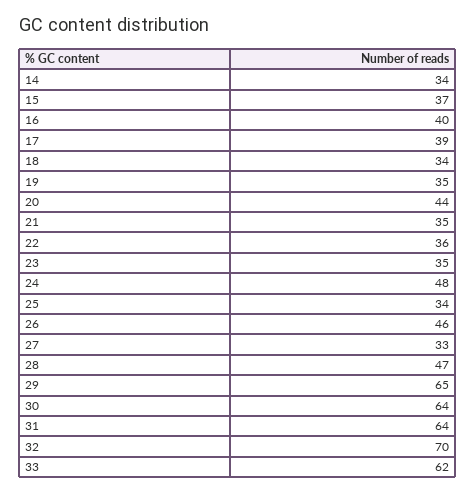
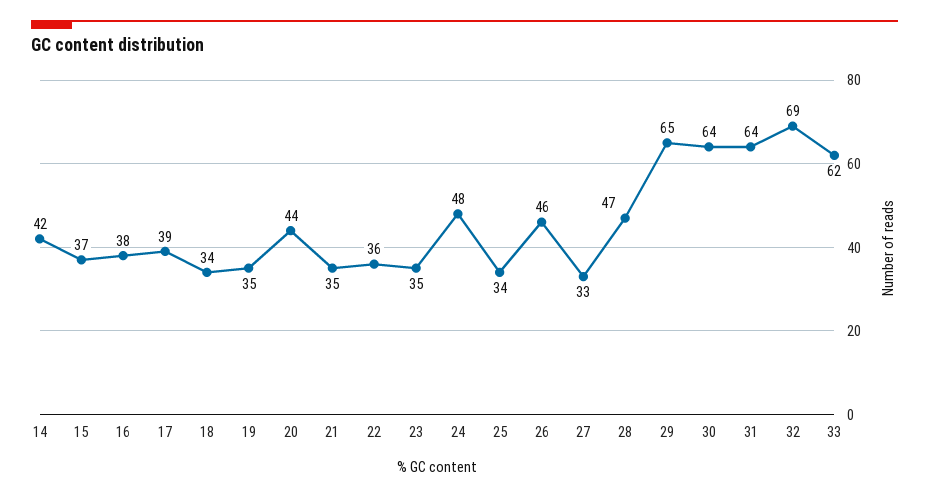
14: 34 -> 42
16: 40 -> 38
32: 70 -> 69

